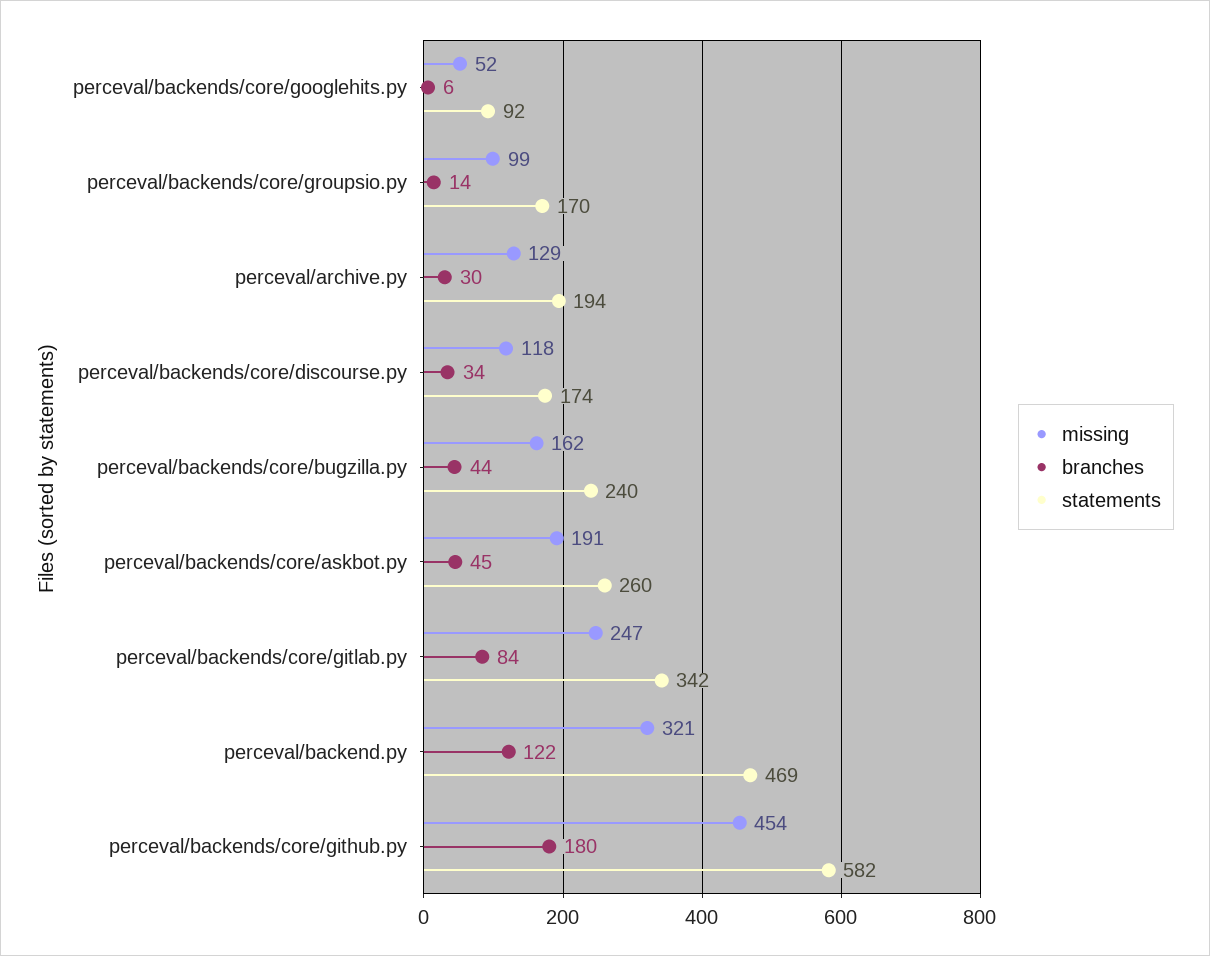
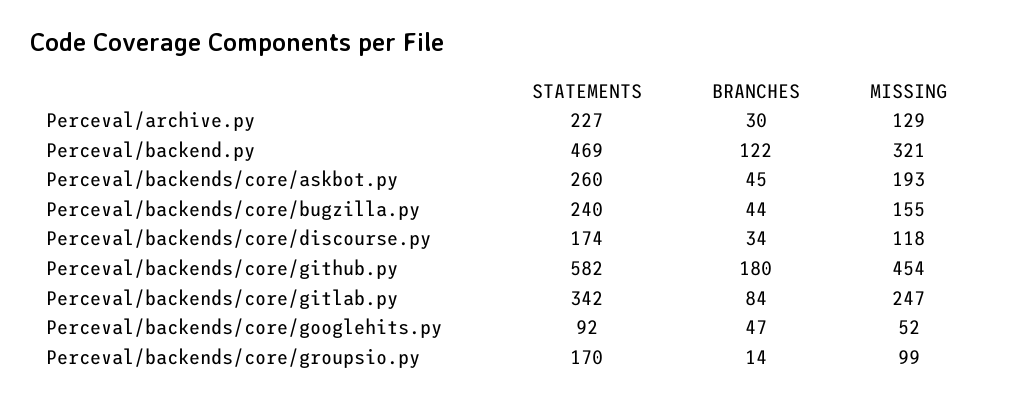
branches, perceval/backends/core/googlehits.py: 6 -> 47
statements, perceval/archive.py: 194 -> 227
missing, perceval/backends/core/bugzilla.py: 162 -> 155
missing, perceval/backends/core/askbot.py: 191 -> 193

